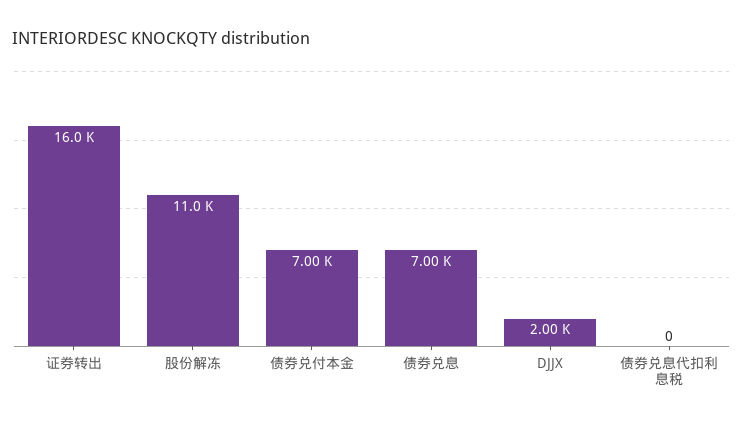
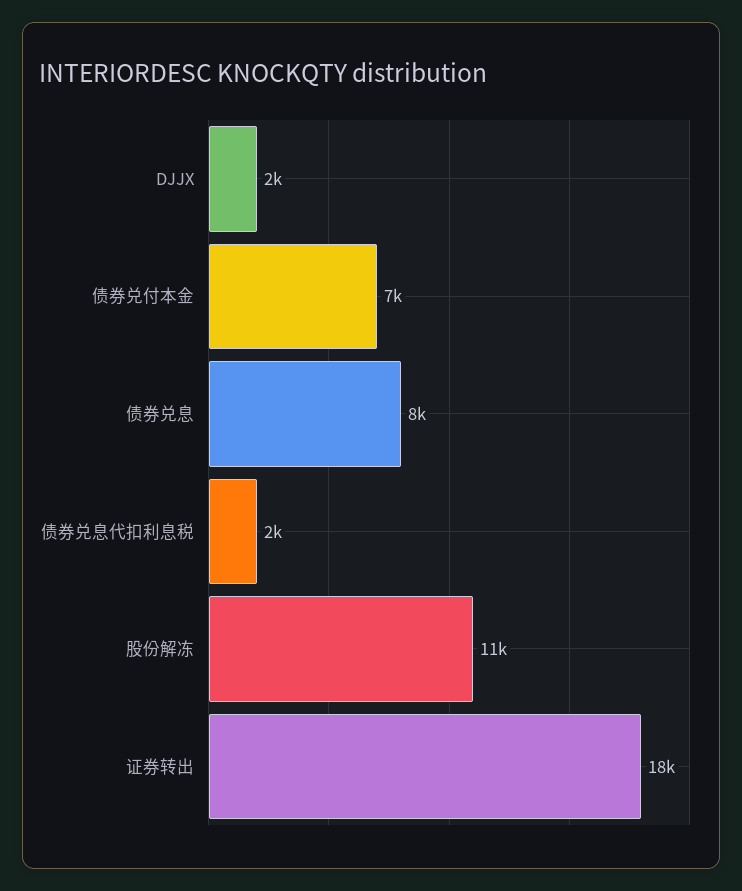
证券转出: 16000 -> 18000
债券兑息: 7000 -> 8000
债券兑息代扣利息税: 0 -> 2000

